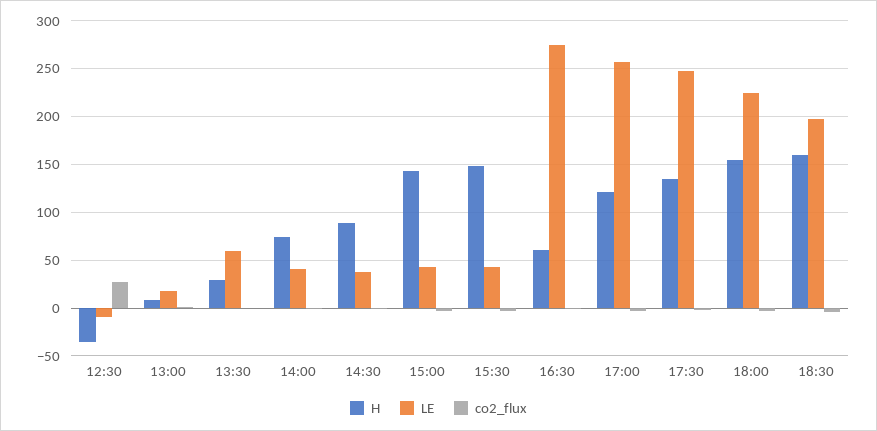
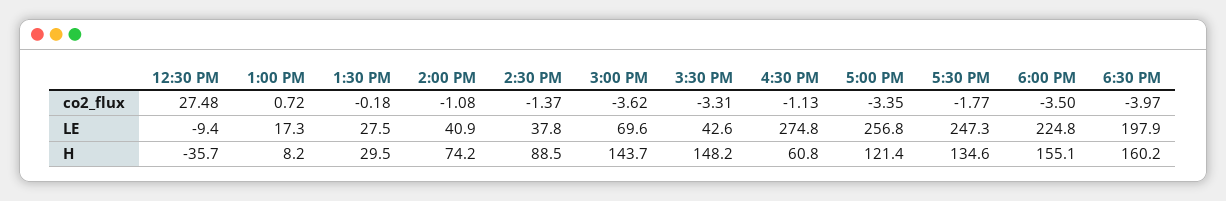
LE, 13:30: 60 -> 27.5
LE, 15:00: 40 -> 69.6

